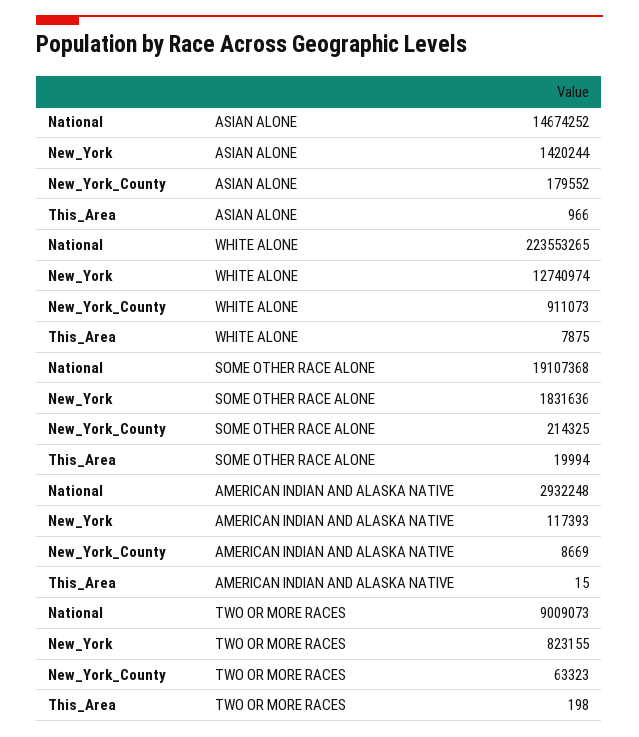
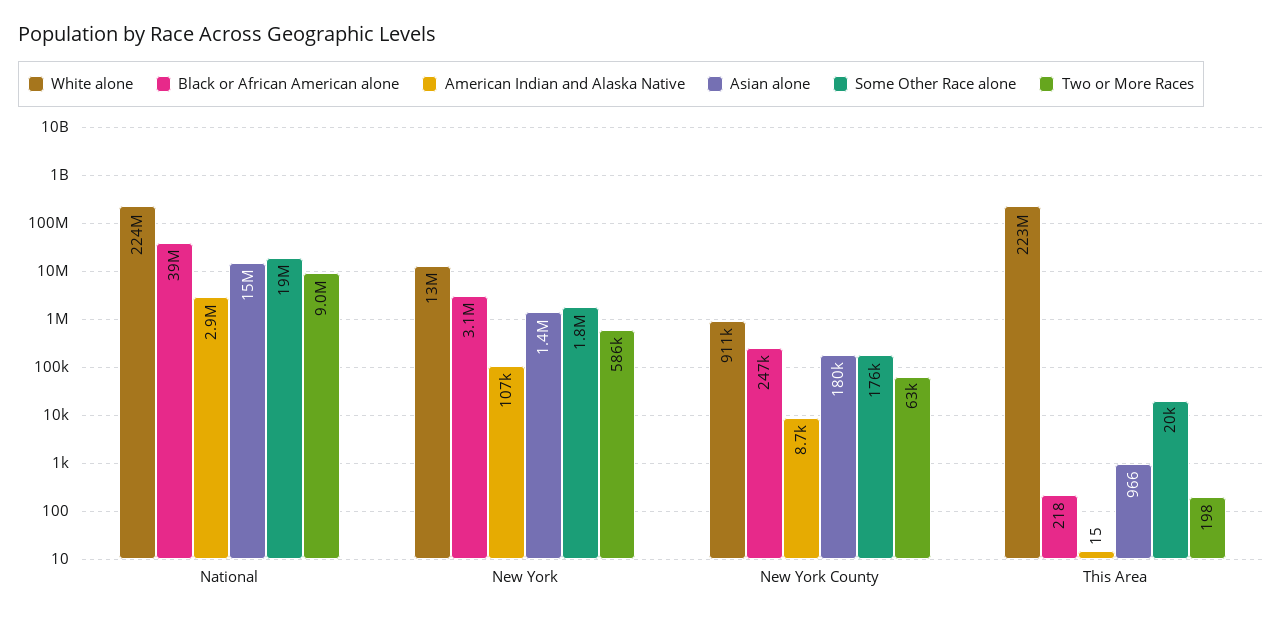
WHITE ALONE, This_Area: 7875 -> 223000000
SOME OTHER RACE ALONE, New_York_County: 214325 -> 176000
AMERICAN INDIAN AND ALASKA NATIVE, New_York: 117393 -> 107000
TWO OR MORE RACES, New_York: 823155 -> 586000
Black or African American alone, National: none -> 39000000
Black or African American alone, New_York: none -> 3100000
Black or African American alone, New_York_County: none -> 247000
Black or African American alone, This_Area: none -> 218

